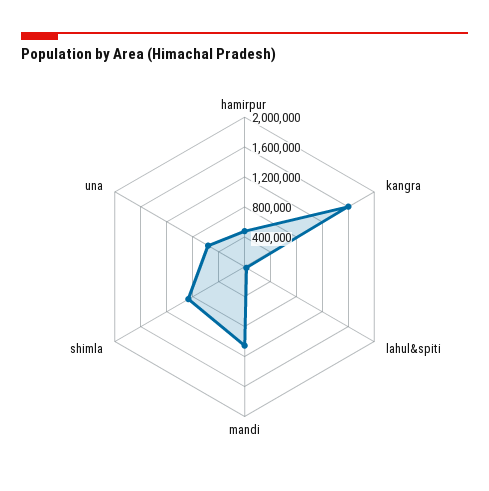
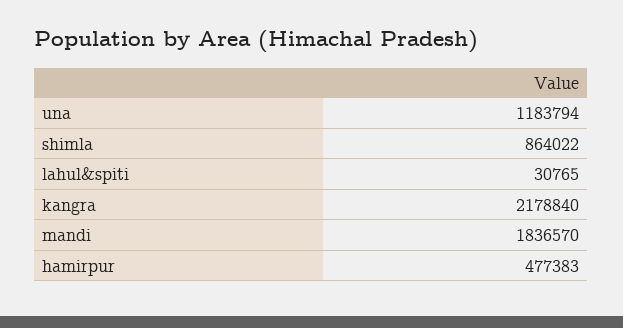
kangra: 1600000 -> 2178840
mandi: 1000000 -> 1836570
una: 600000 -> 1183794

